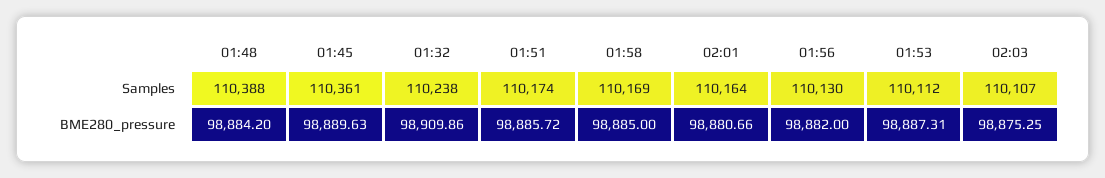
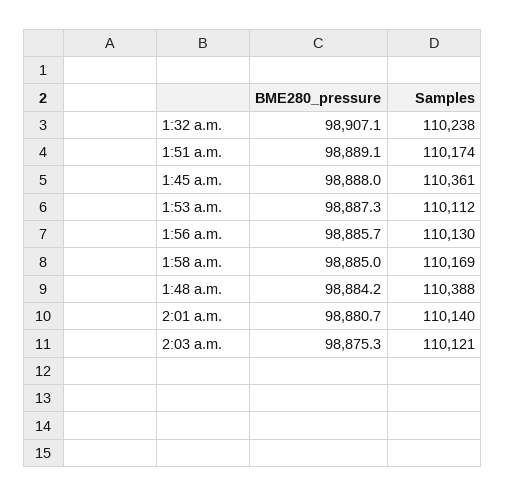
02:01, Samples: 110164 -> 110140
02:03, Samples: 110107 -> 110121
01:45, BME280_pressure: 98889.63 -> 98888
01:32, BME280_pressure: 98909.86 -> 98907.1
01:51, BME280_pressure: 98885.72 -> 98889.1
01:56, BME280_pressure: 98882 -> 98885.7

